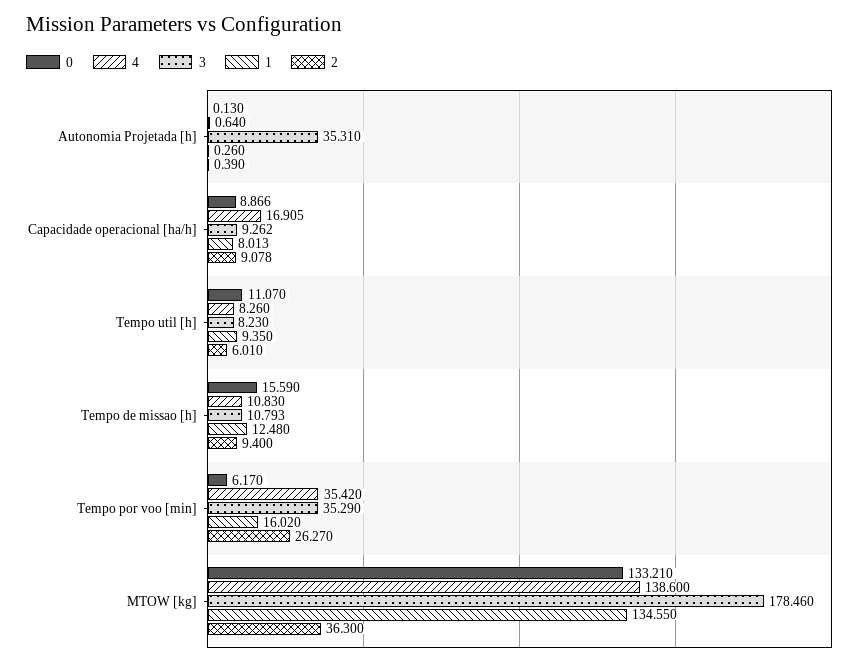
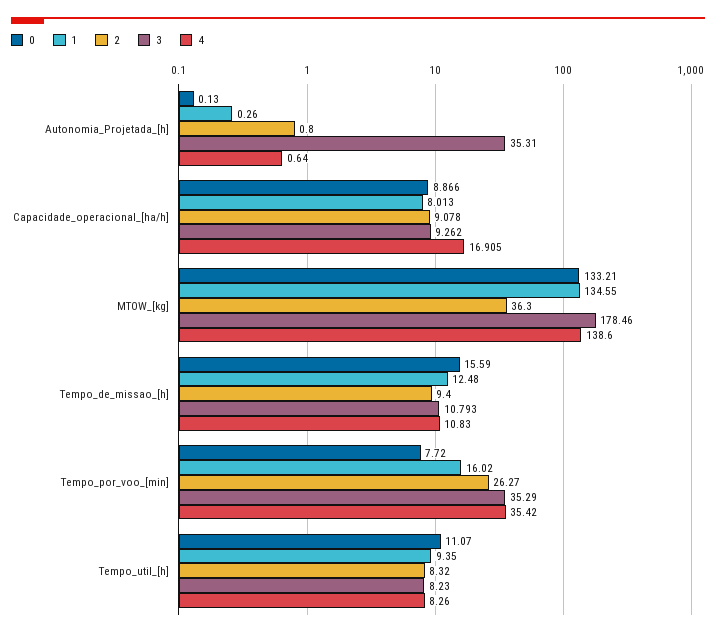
2, Autonomia Projetada [h]: 0.39 -> 0.8
2, Tempo util [h]: 6.01 -> 8.32
0, Tempo por voo [min]: 6.17 -> 7.72

